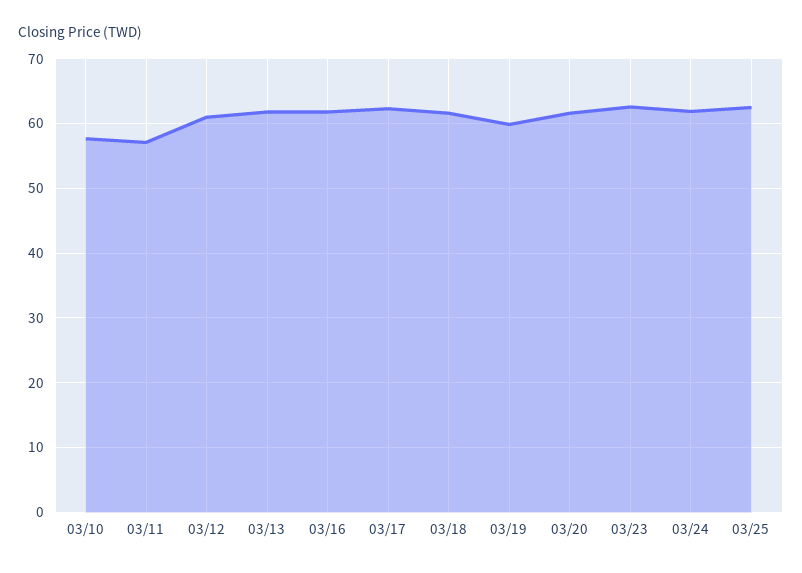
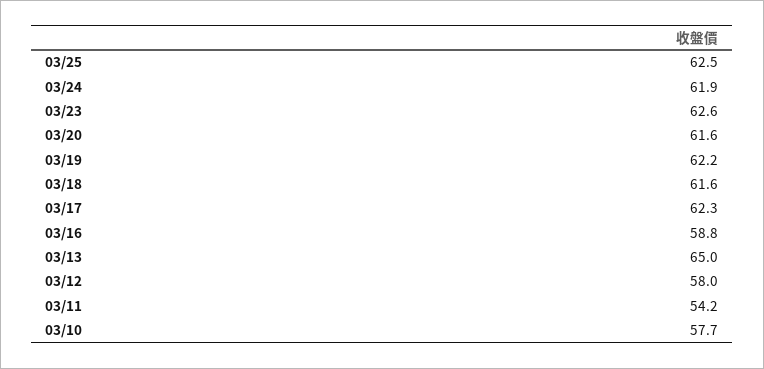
03/11: 57 -> 54.2
03/12: 61 -> 58
03/13: 62 -> 65
03/16: 62 -> 58.8
03/19: 60 -> 62.2

